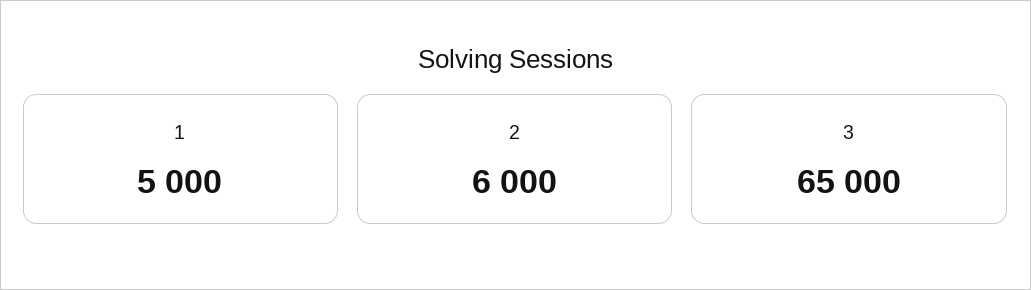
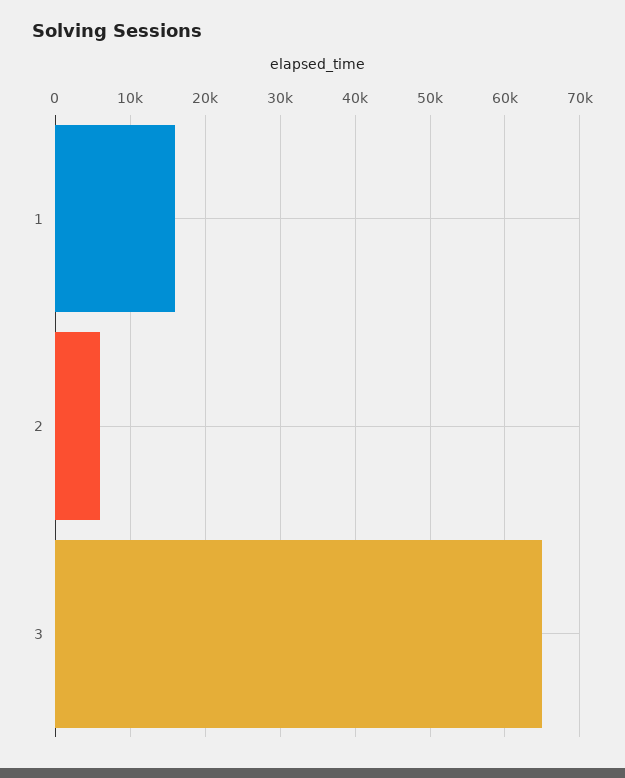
1: 5000 -> 16000

